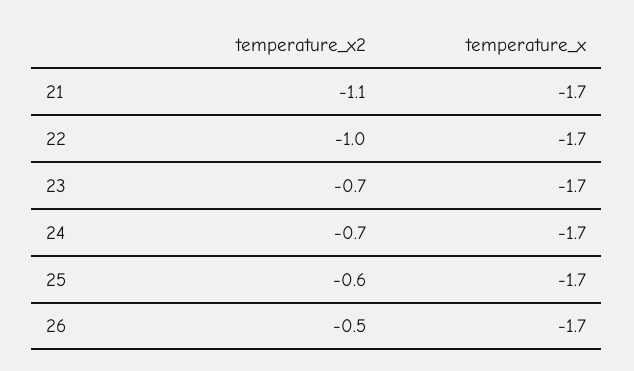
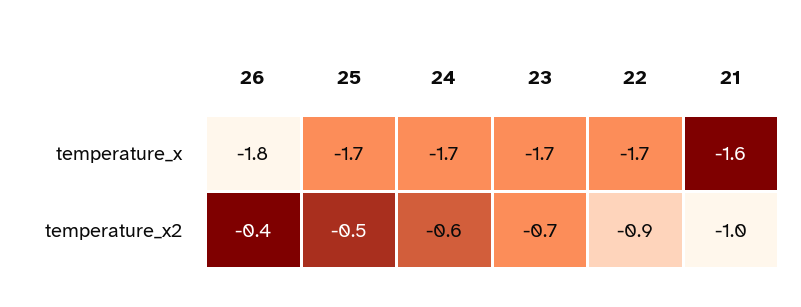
temperature_x2, 21: -1.1 -> -1
temperature_x, 21: -1.7 -> -1.6
temperature_x2, 22: -1 -> -0.9
temperature_x2, 24: -0.7 -> -0.6
temperature_x2, 25: -0.6 -> -0.5
temperature_x2, 26: -0.5 -> -0.4
temperature_x, 26: -1.7 -> -1.8

